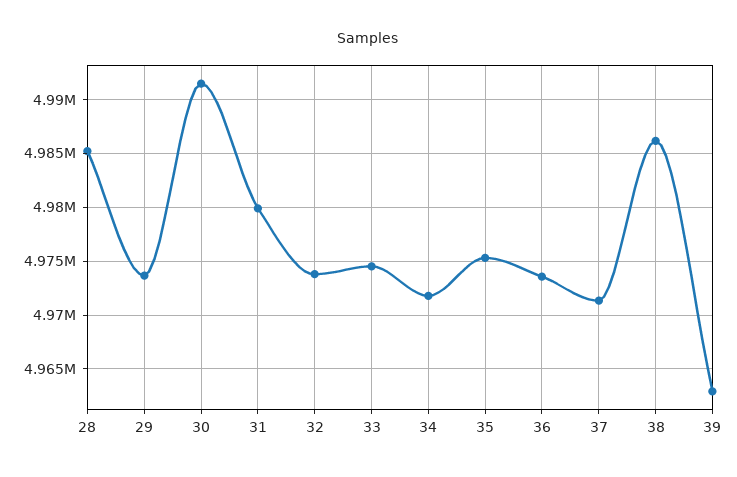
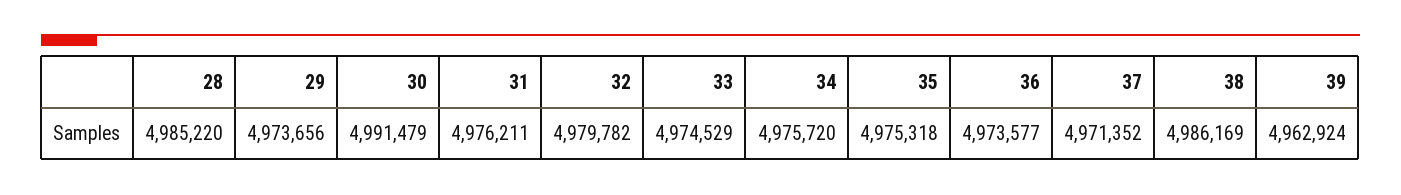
31: 4980000 -> 4976211
32: 4974000 -> 4979782
34: 4972000 -> 4975720

